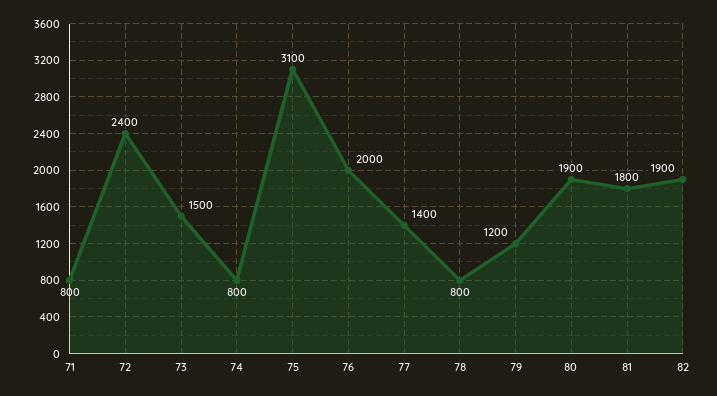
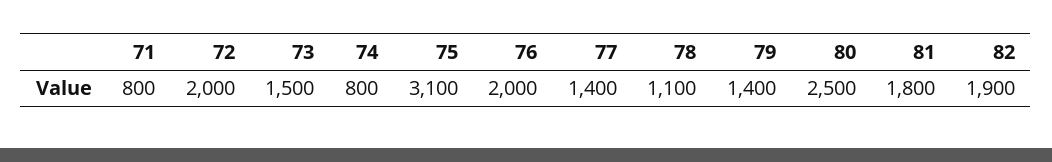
72: 2400 -> 2000
78: 800 -> 1100
79: 1200 -> 1400
80: 1900 -> 2500

